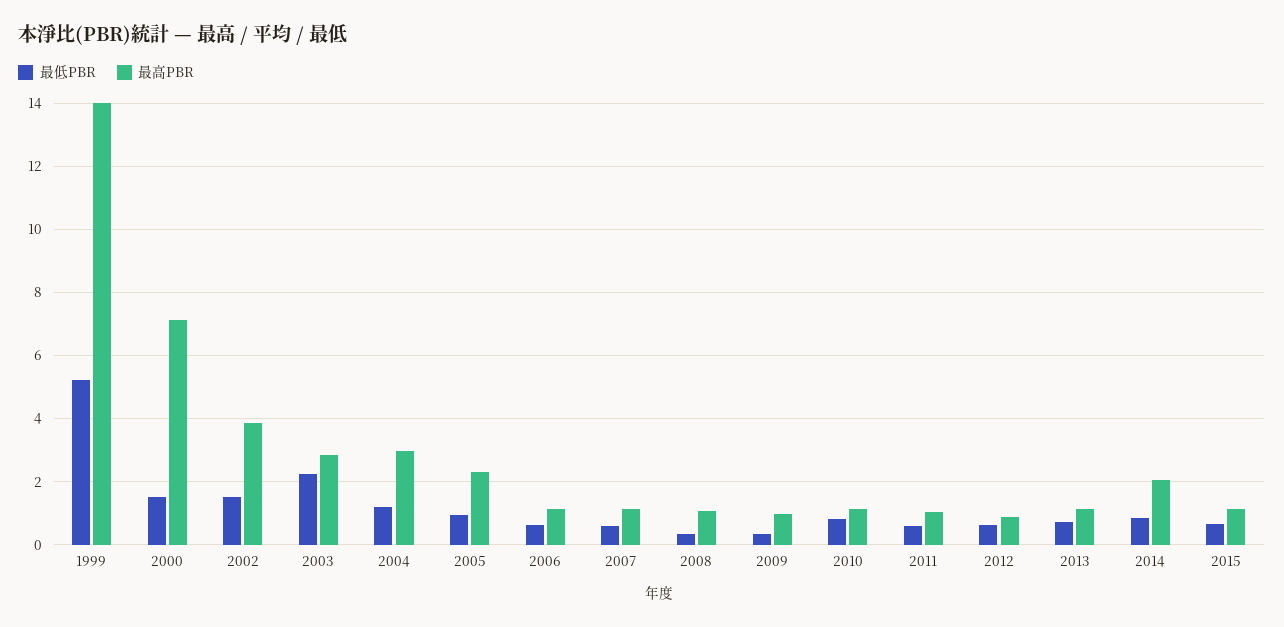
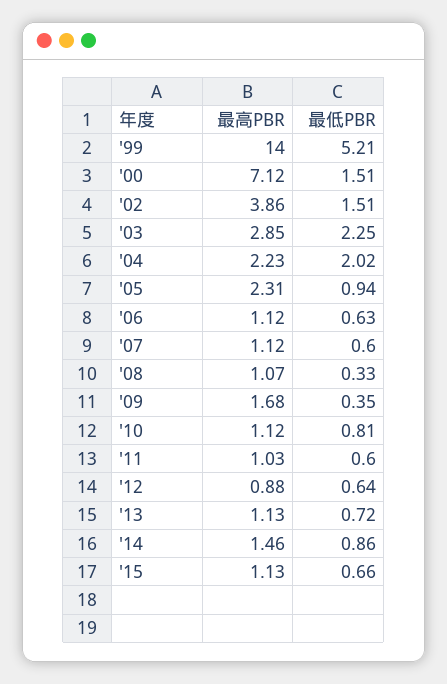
最低PBR, 2004: 1.2 -> 2.02
最高PBR, 2004: 3 -> 2.23
最高PBR, 2009: 1 -> 1.68
最高PBR, 2014: 2 -> 1.46

